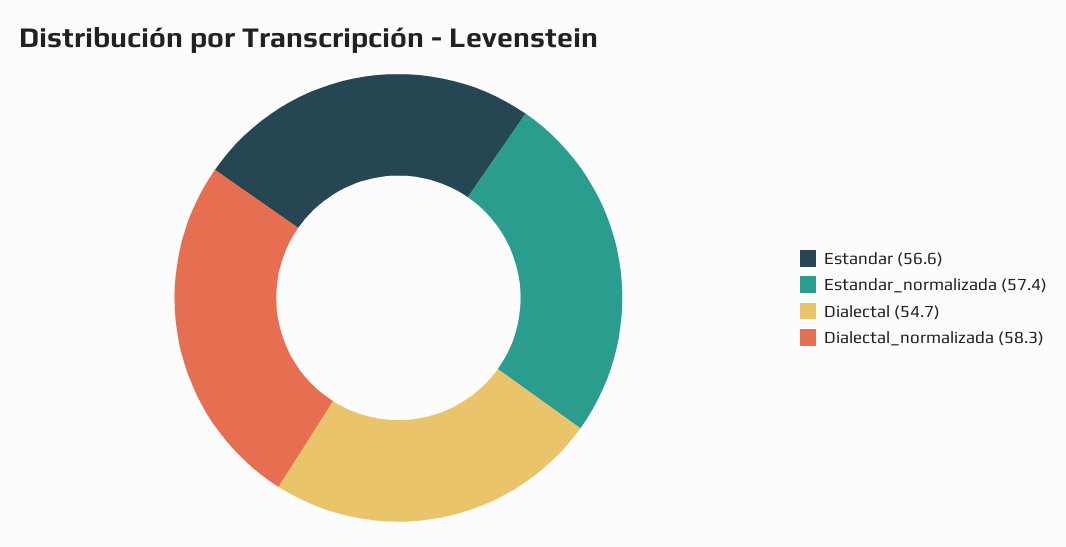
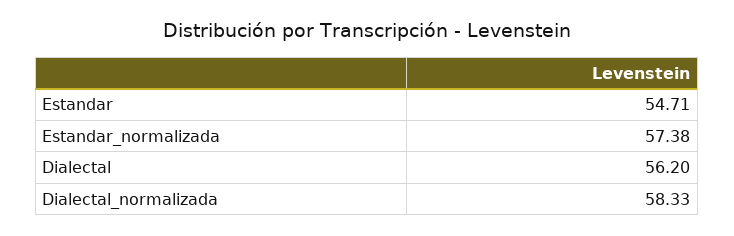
Estandar: 56.6 -> 54.71
Dialectal: 54.7 -> 56.2

